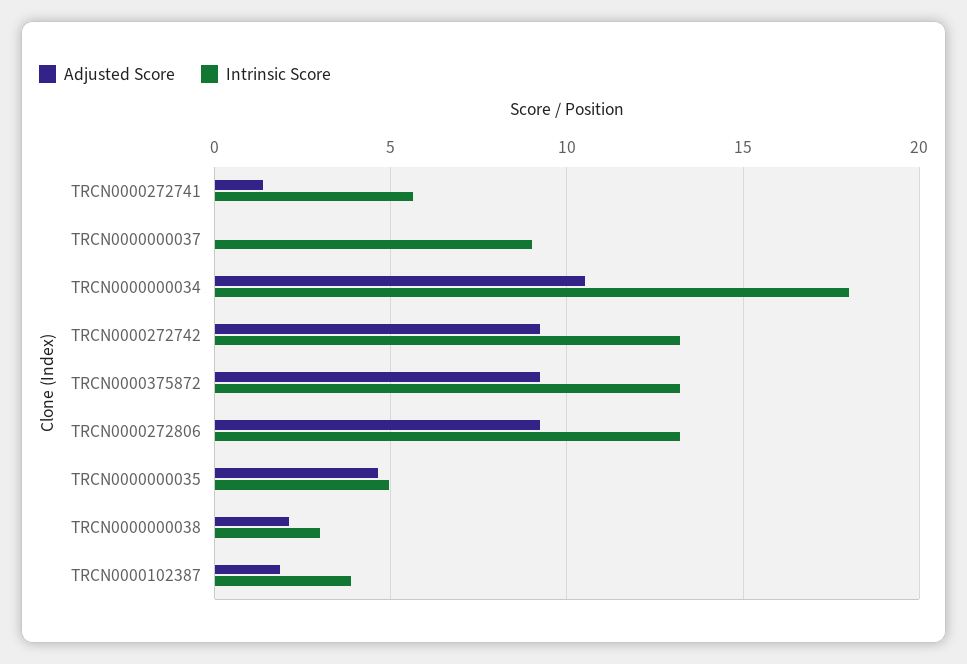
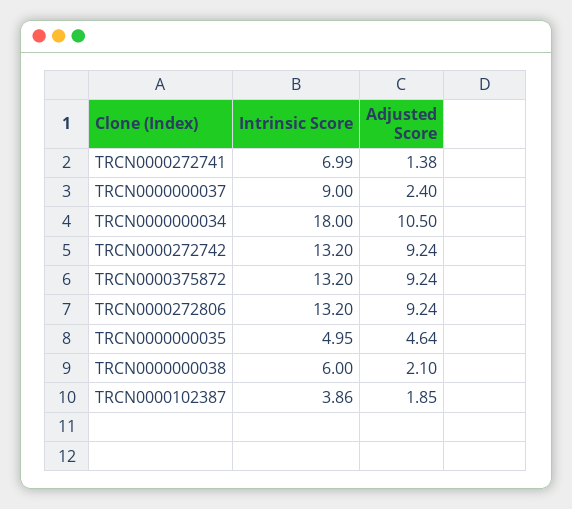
Intrinsic Score, TRCN0000272741: 5.5 -> 6.99
Adjusted Score, TRCN0000000037: 0 -> 2.4
Intrinsic Score, TRCN0000000038: 3 -> 6

